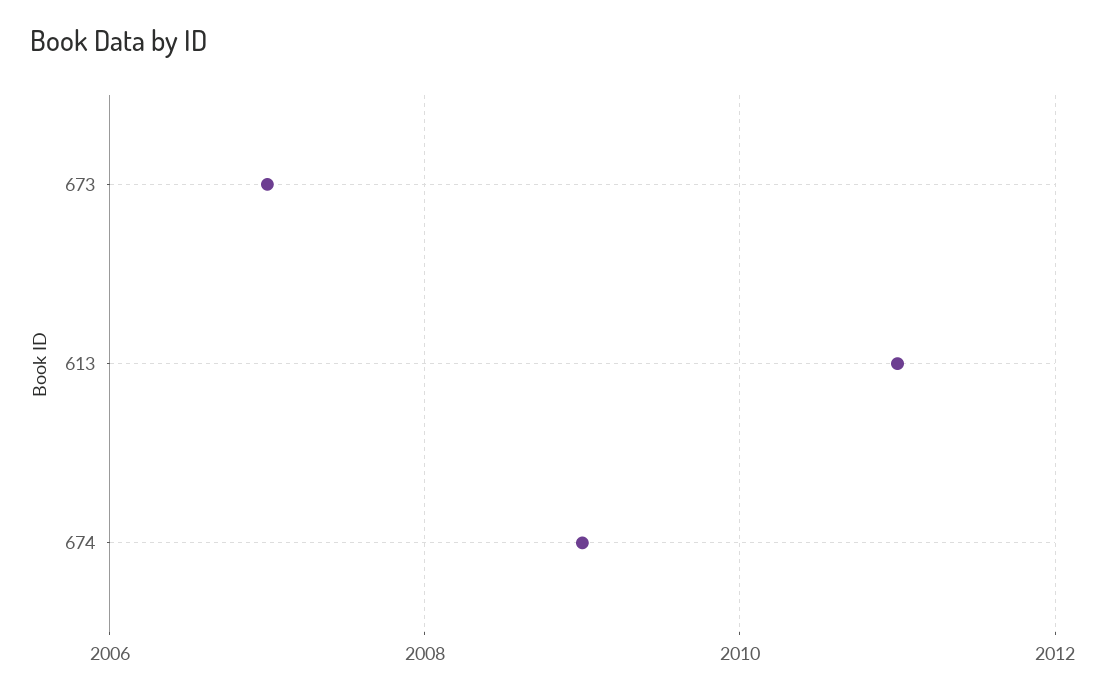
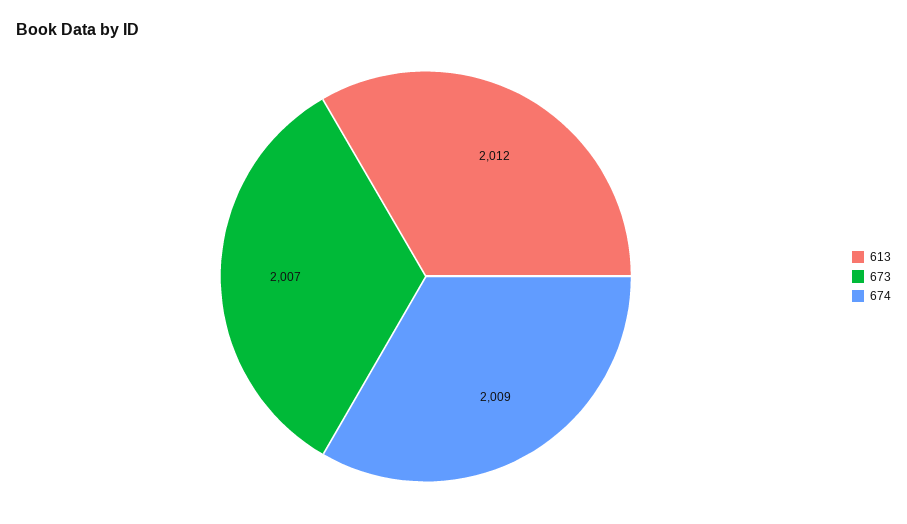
613: 2011 -> 2012

